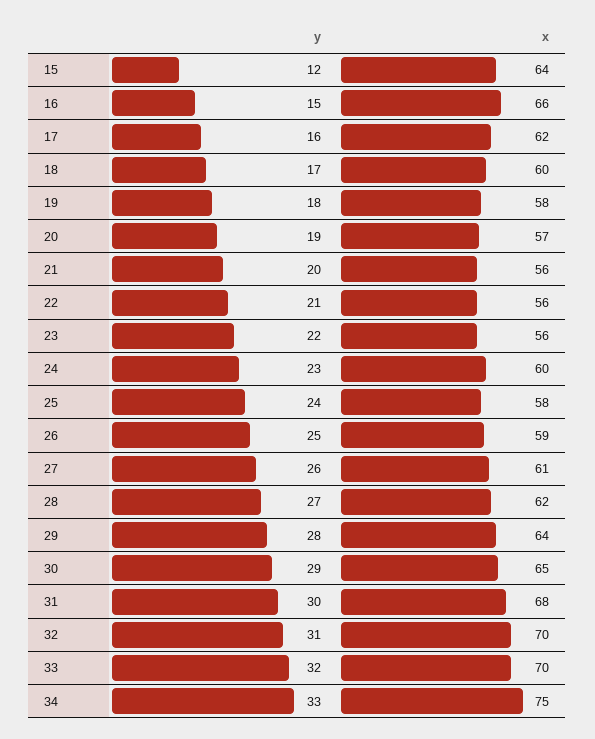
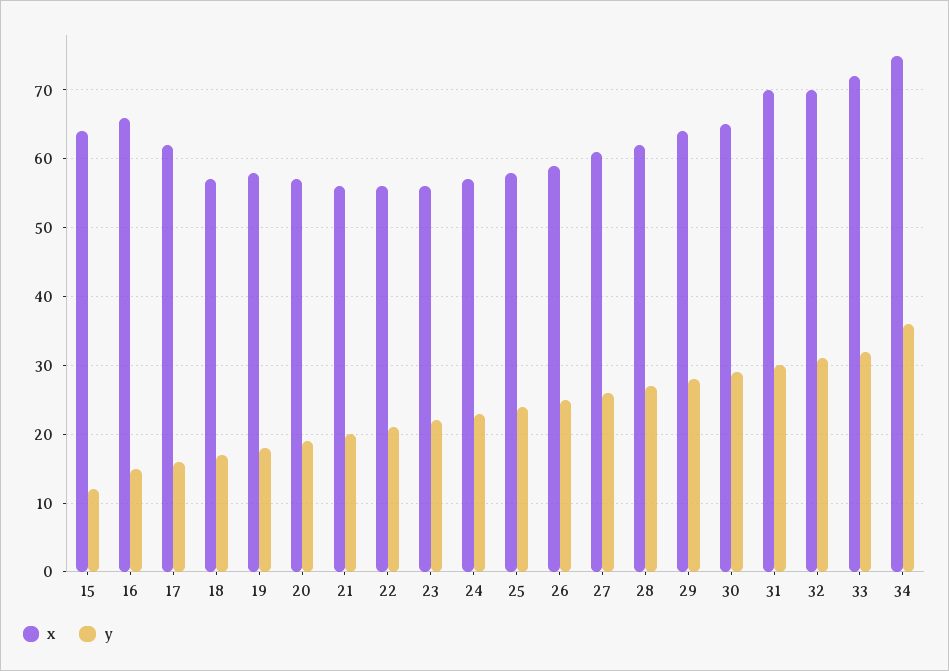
x, 18: 60 -> 57
x, 24: 60 -> 57
x, 31: 68 -> 70
x, 33: 70 -> 72
y, 34: 33 -> 36

